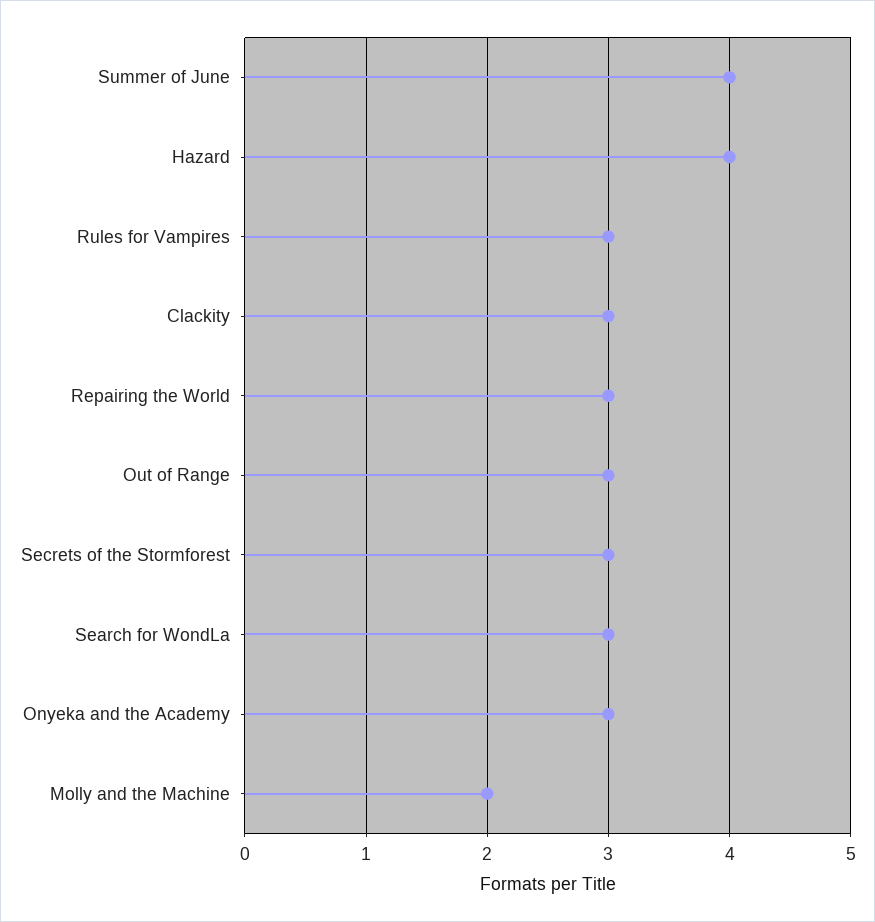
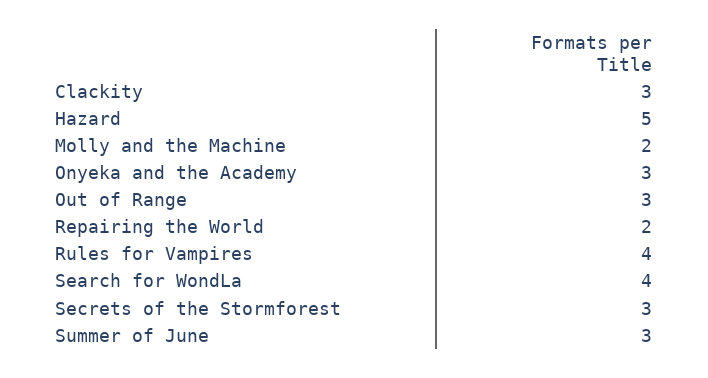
Summer of June: 4 -> 3
Hazard: 4 -> 5
Rules for Vampires: 3 -> 4
Repairing the World: 3 -> 2
Search for WondLa: 3 -> 4

